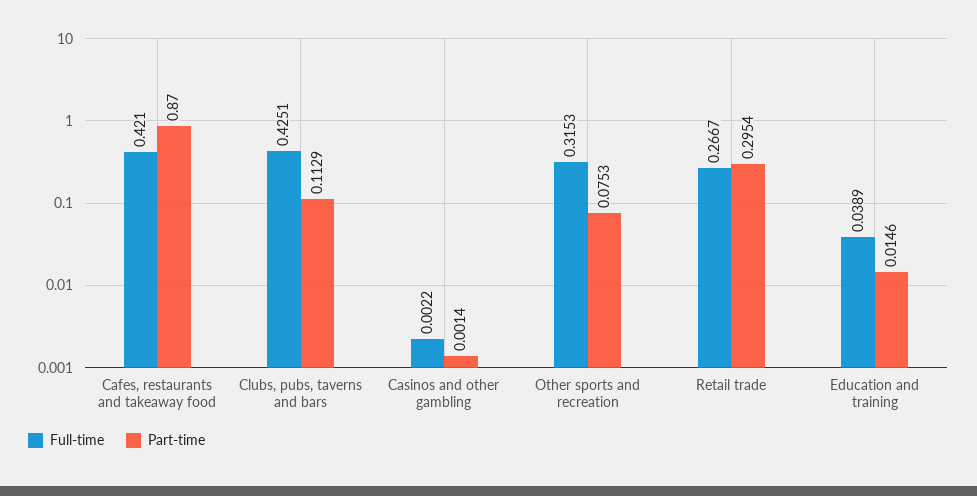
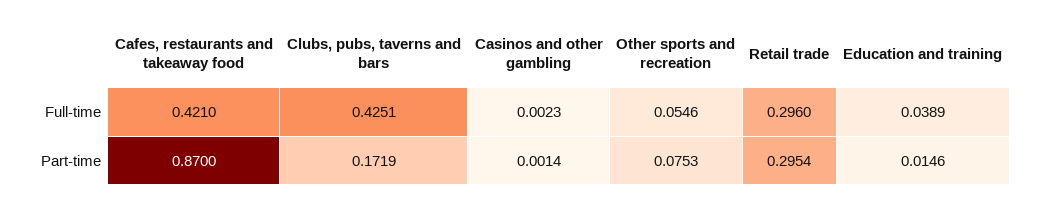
Part-time, Clubs, pubs, taverns and bars: 0.1129 -> 0.1719
Full-time, Casinos and other gambling: 0.0022 -> 0.0023
Full-time, Other sports and recreation: 0.3153 -> 0.0546
Full-time, Retail trade: 0.2667 -> 0.296

